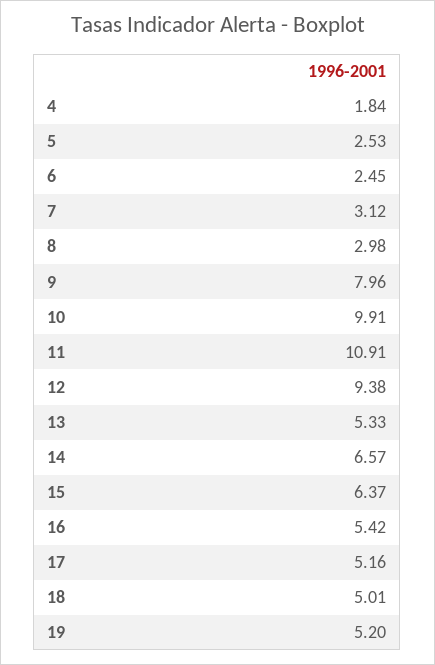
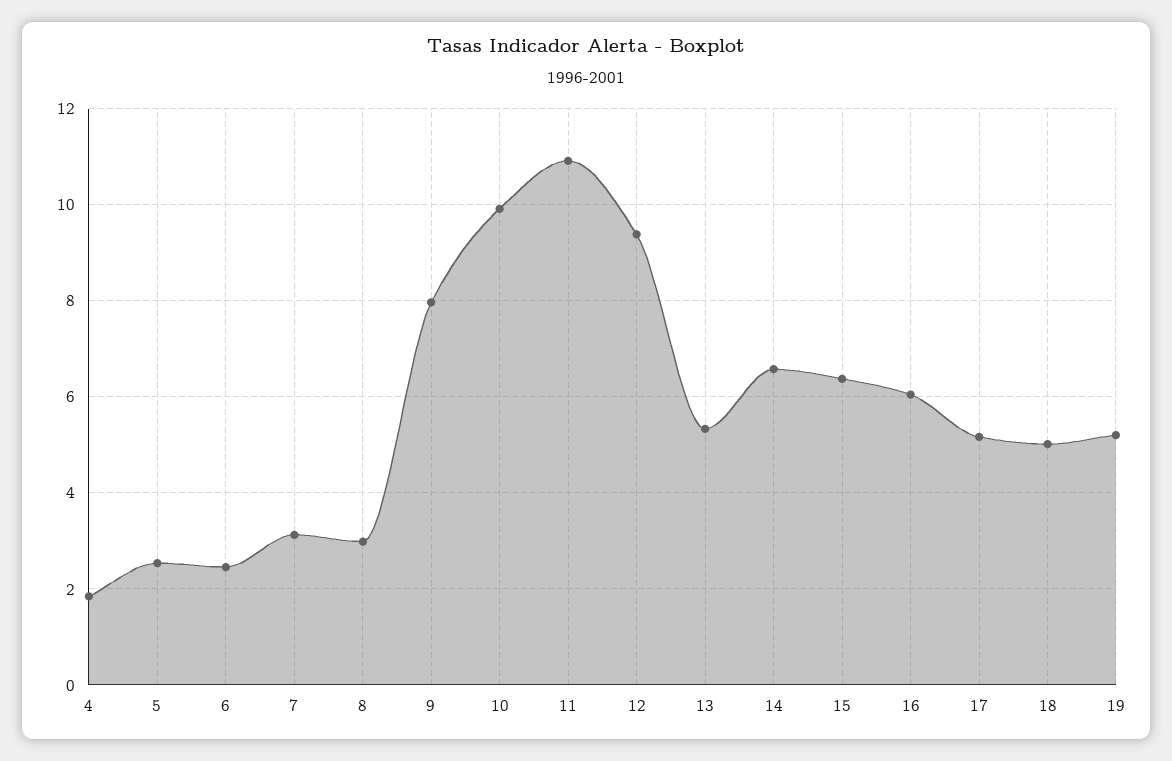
16: 5.42 -> 6

